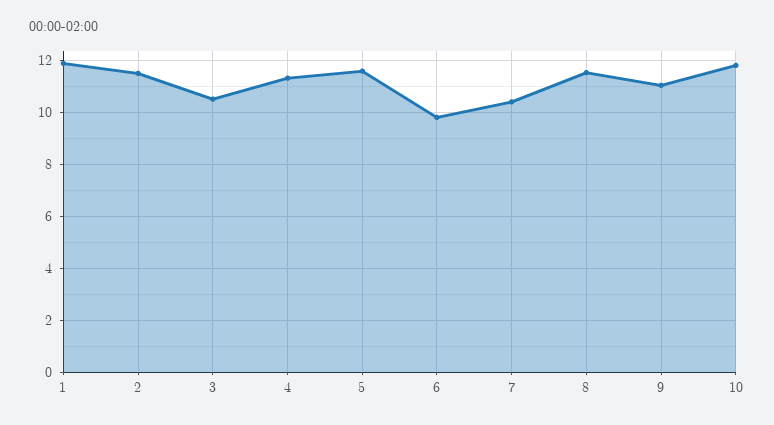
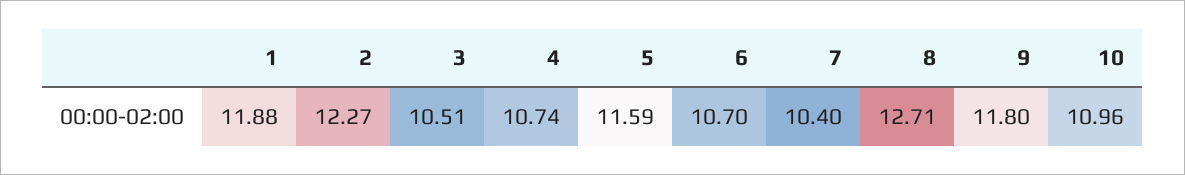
2: 11.5 -> 12.27
4: 11.25 -> 10.74
6: 9.75 -> 10.7
8: 11.5 -> 12.71
9: 11 -> 11.8
10: 11.75 -> 10.96

